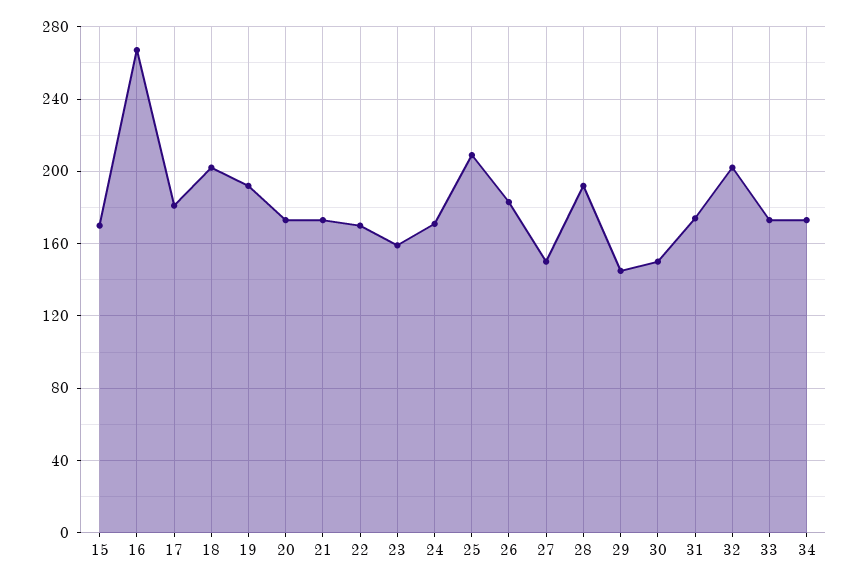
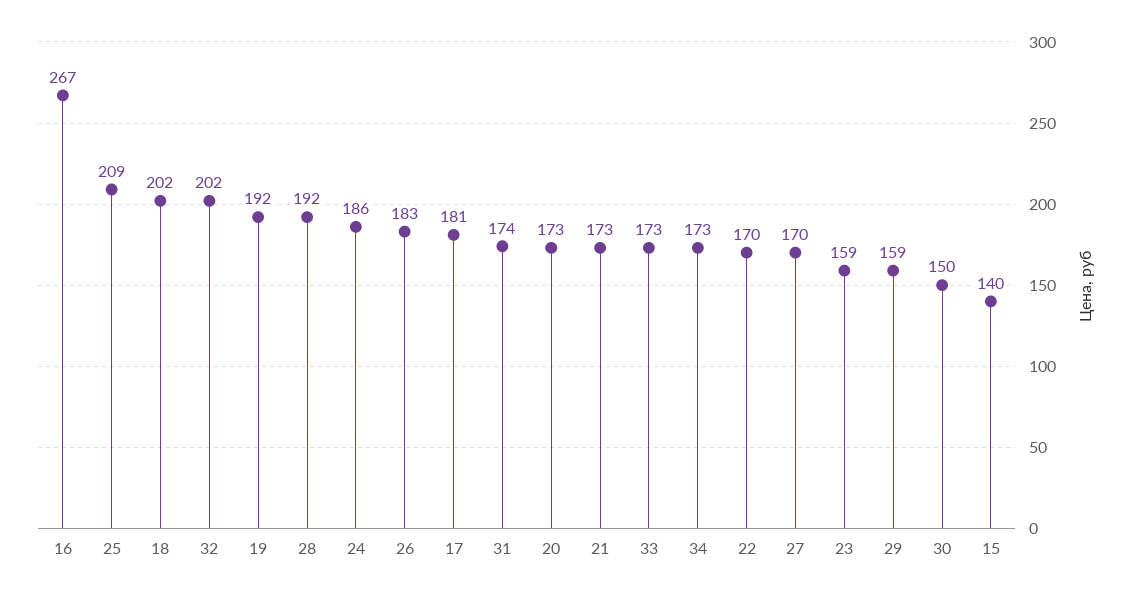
15: 170 -> 140
24: 170 -> 186
27: 150 -> 170
29: 145 -> 159

